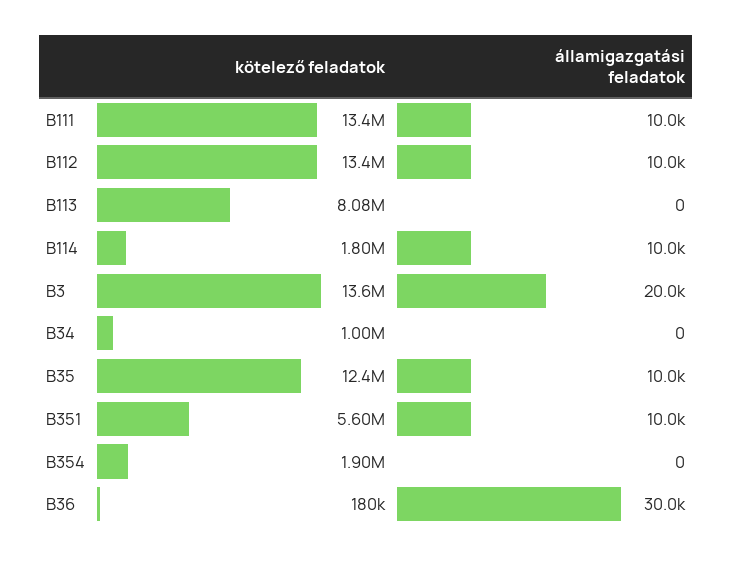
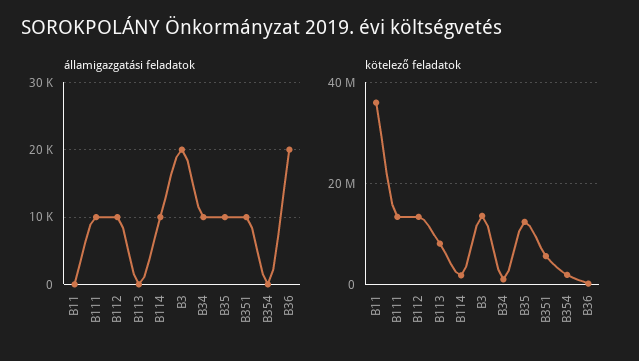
államigazgatási feladatok, B34: 0 -> 10000
államigazgatási feladatok, B36: 30000 -> 20000
államigazgatási feladatok, B11: none -> 0
kötelező feladatok, B11: none -> 36000000

